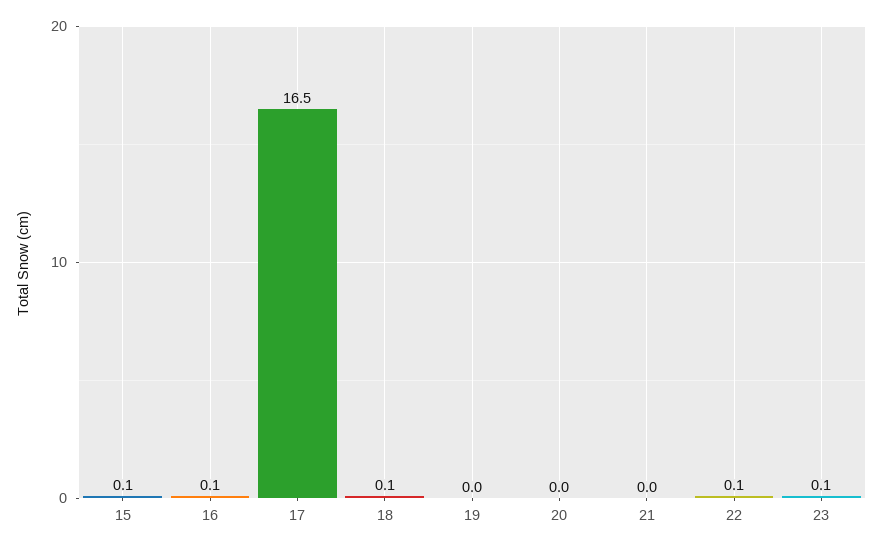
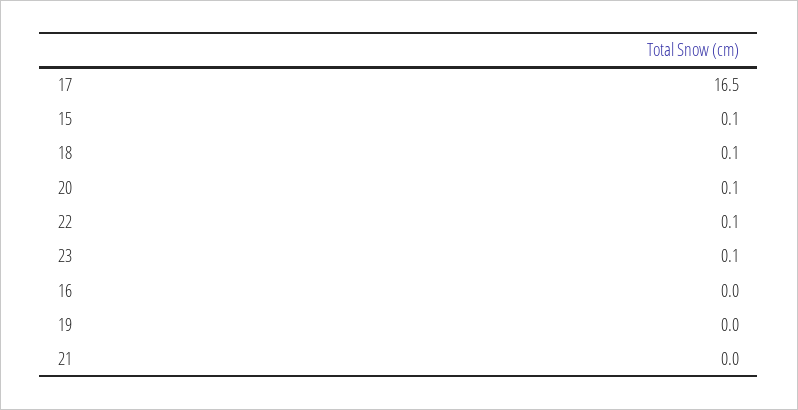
16: 0.1 -> 0
20: 0 -> 0.1

